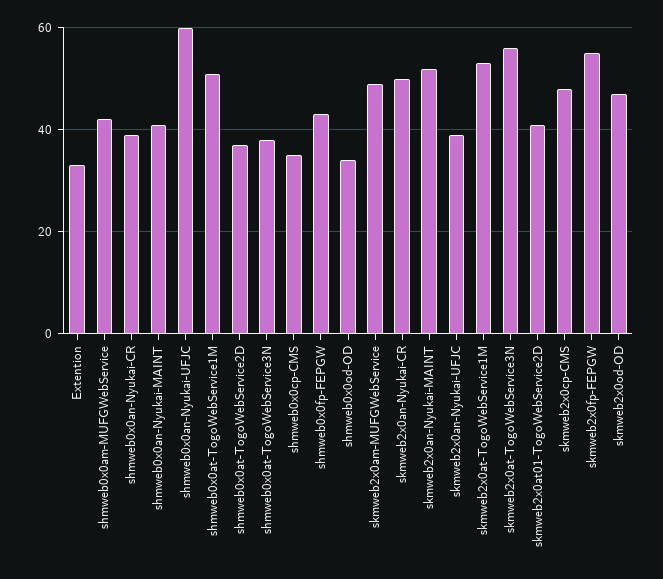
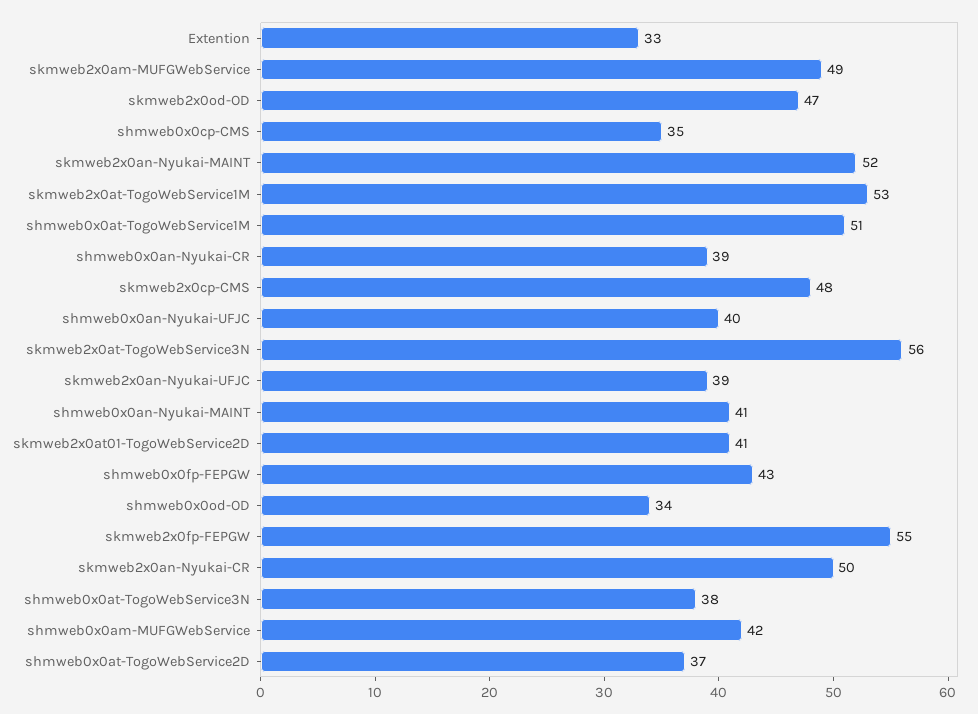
shmweb0x0an-Nyukai-UFJC: 60 -> 40

